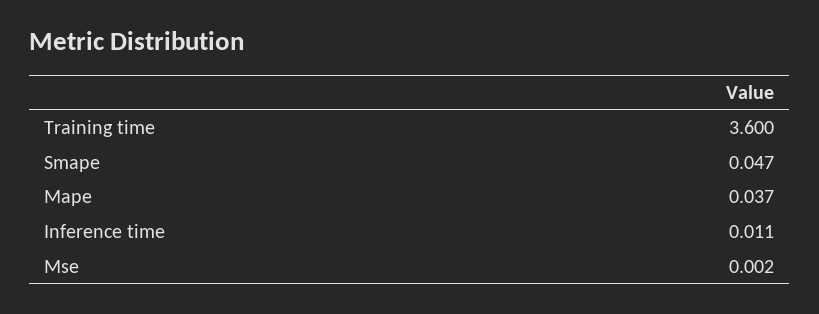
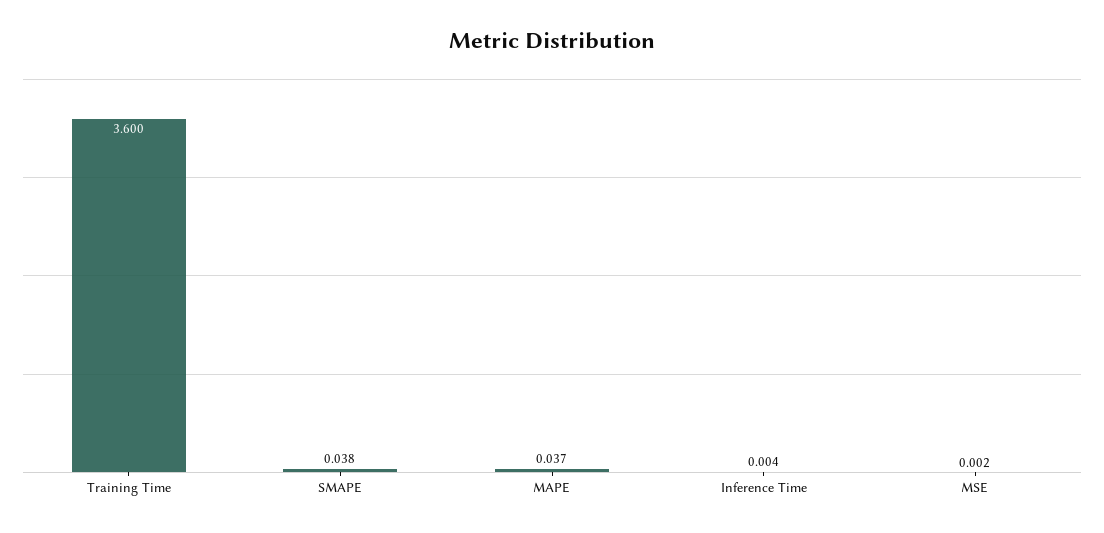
Smape: 0.047 -> 0.038
Inference time: 0.011 -> 0.004

